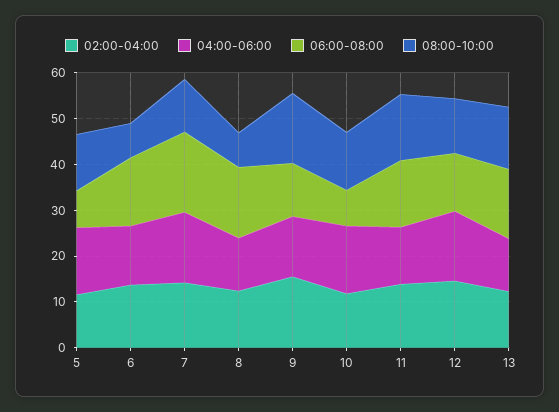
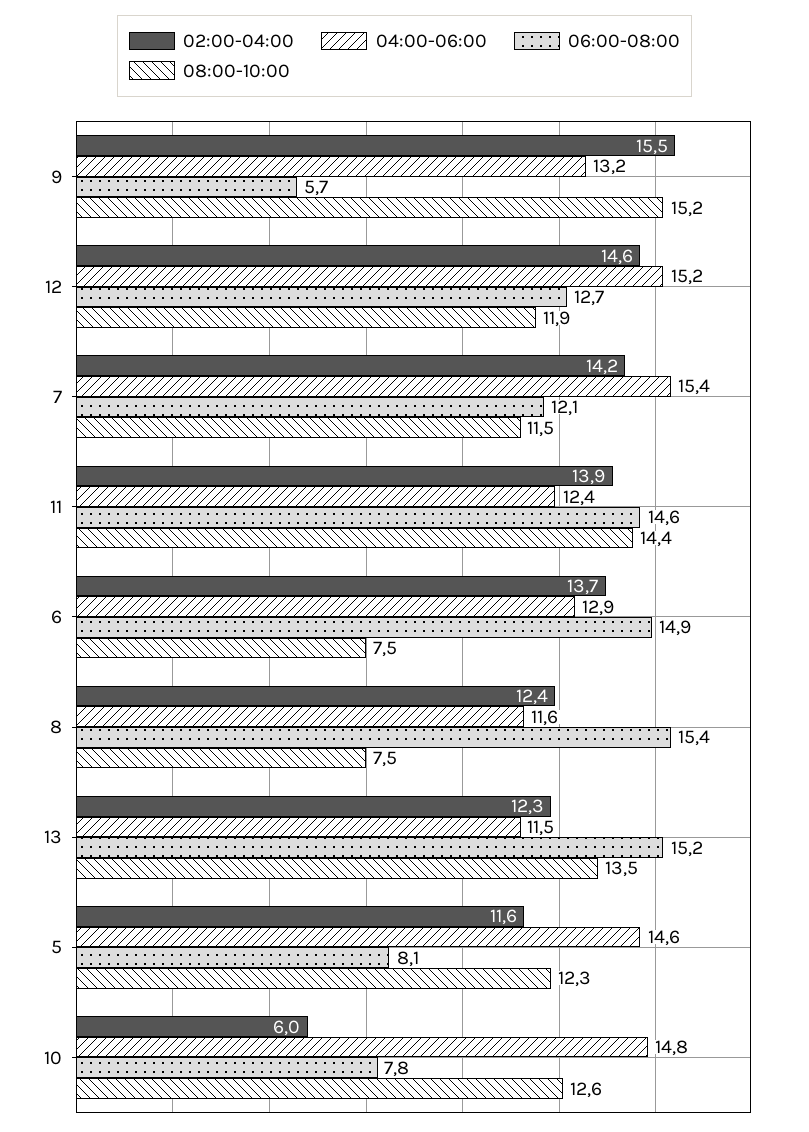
06:00-08:00, 7: 18 -> 12.1
06:00-08:00, 9: 12 -> 5.7
02:00-04:00, 10: 12 -> 6

